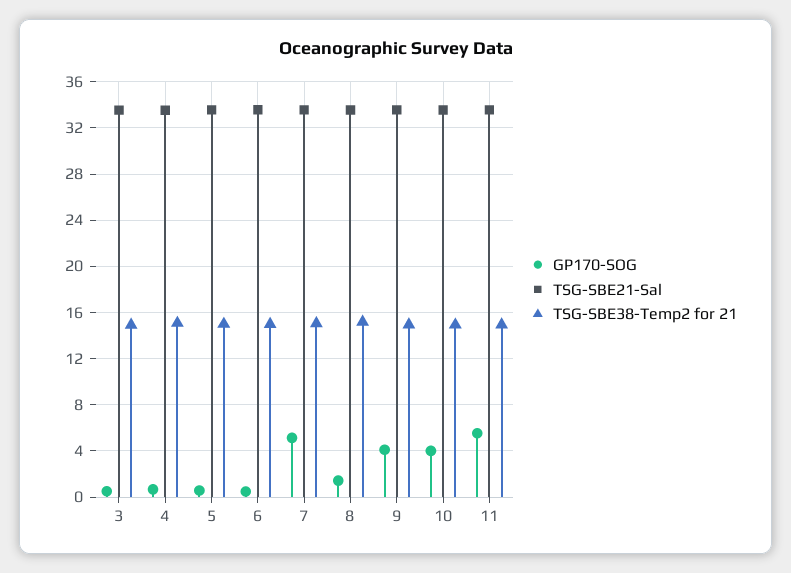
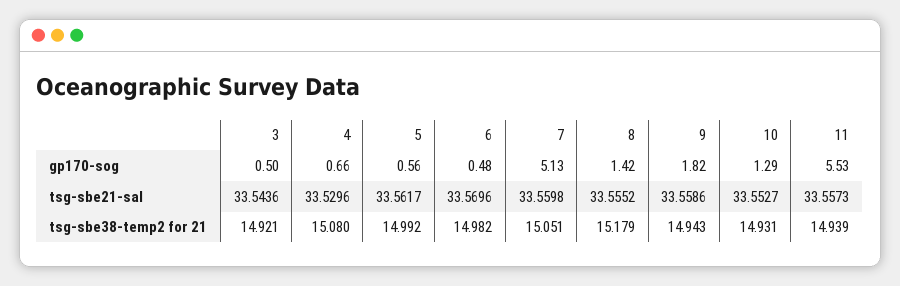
GP170-SOG, 9: 4 -> 1.82
GP170-SOG, 10: 4 -> 1.29

